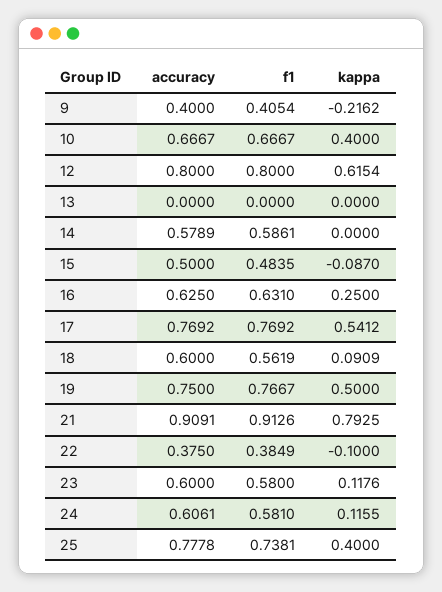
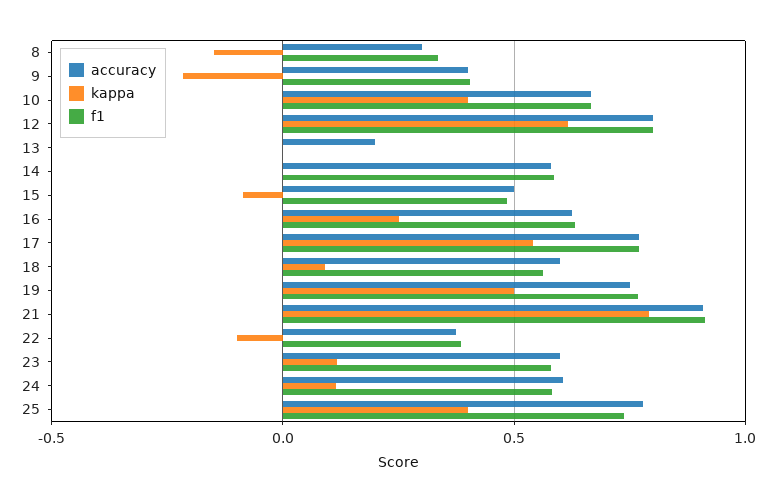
accuracy, 13: 0 -> 0.2
accuracy, 8: none -> 0.3
kappa, 8: none -> -0.15
f1, 8: none -> 0.35

